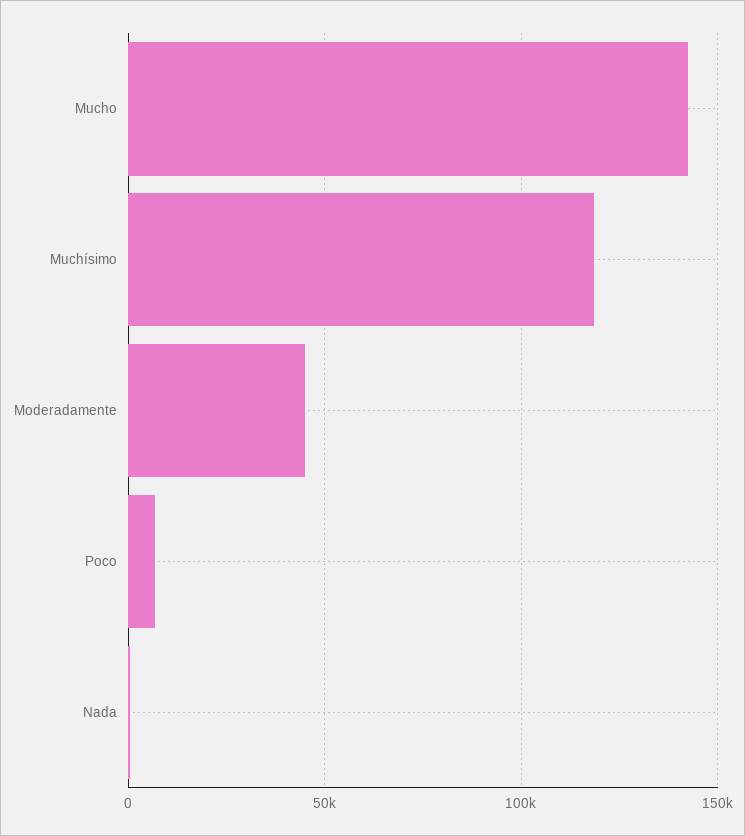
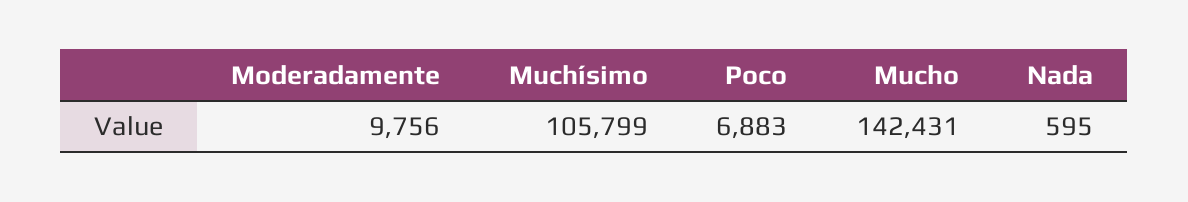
Muchísimo: 120000 -> 105799
Moderadamente: 45000 -> 9756

